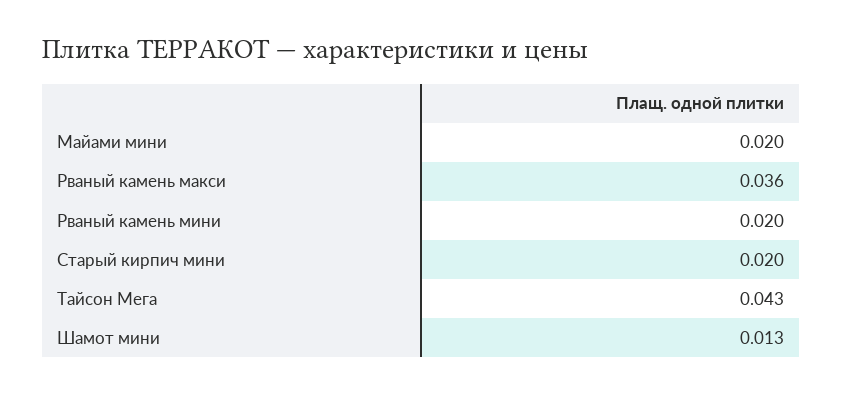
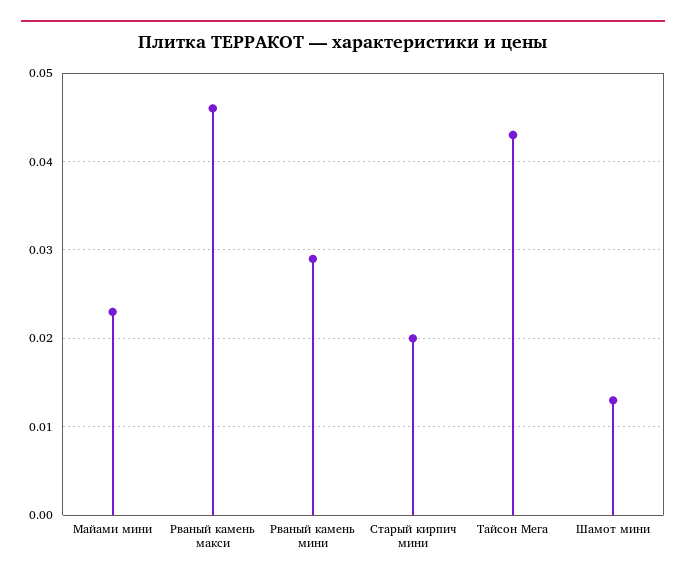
Майами мини: 0.02 -> 0.023
Рваный камень макси: 0.036 -> 0.046
Рваный камень мини: 0.02 -> 0.029

